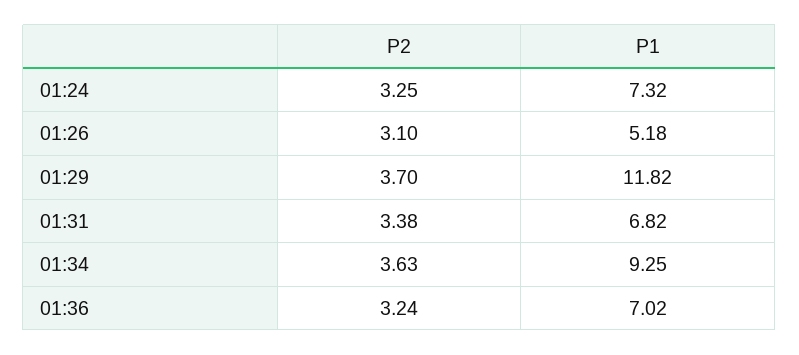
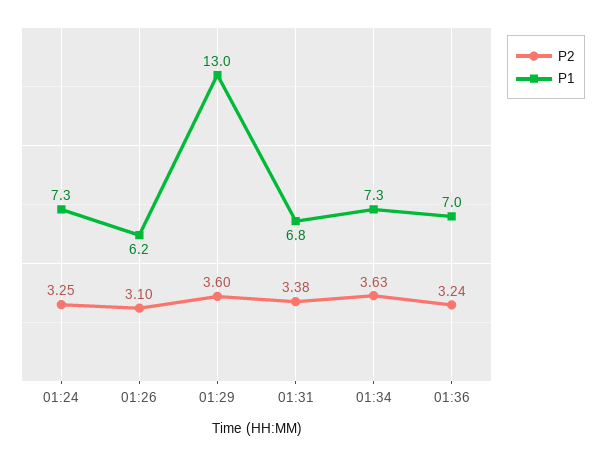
P1, 01:26: 5.18 -> 6.2
P2, 01:29: 3.7 -> 3.6
P1, 01:29: 11.82 -> 13
P1, 01:34: 9.25 -> 7.3

